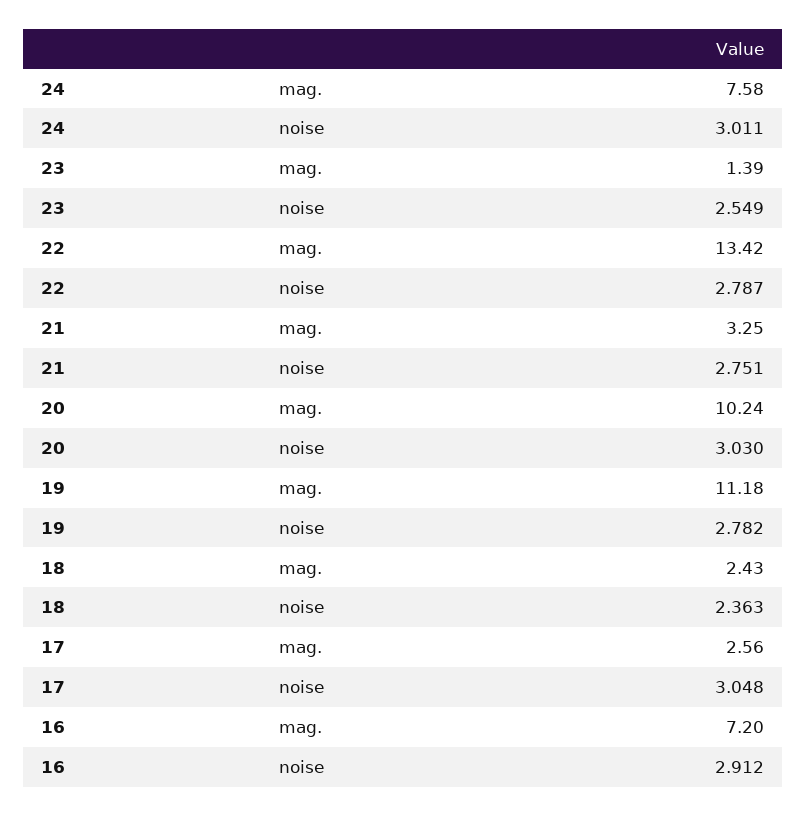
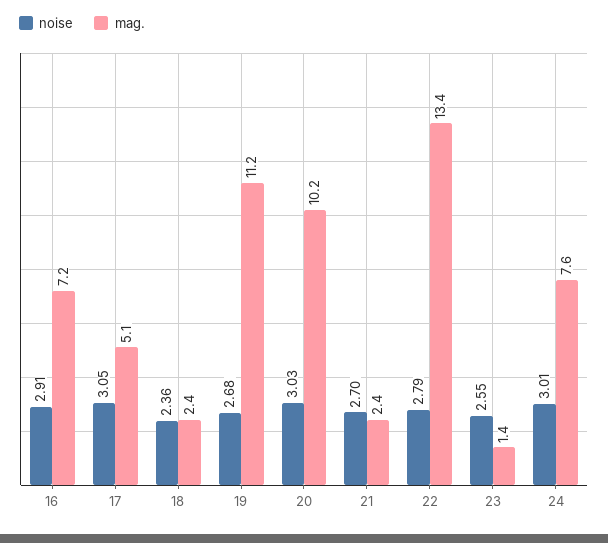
mag., 21: 3.25 -> 2.4
noise, 21: 2.751 -> 2.7
noise, 19: 2.782 -> 2.68
mag., 17: 2.56 -> 5.1

